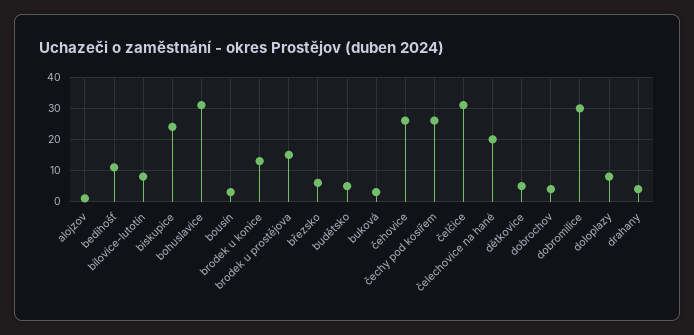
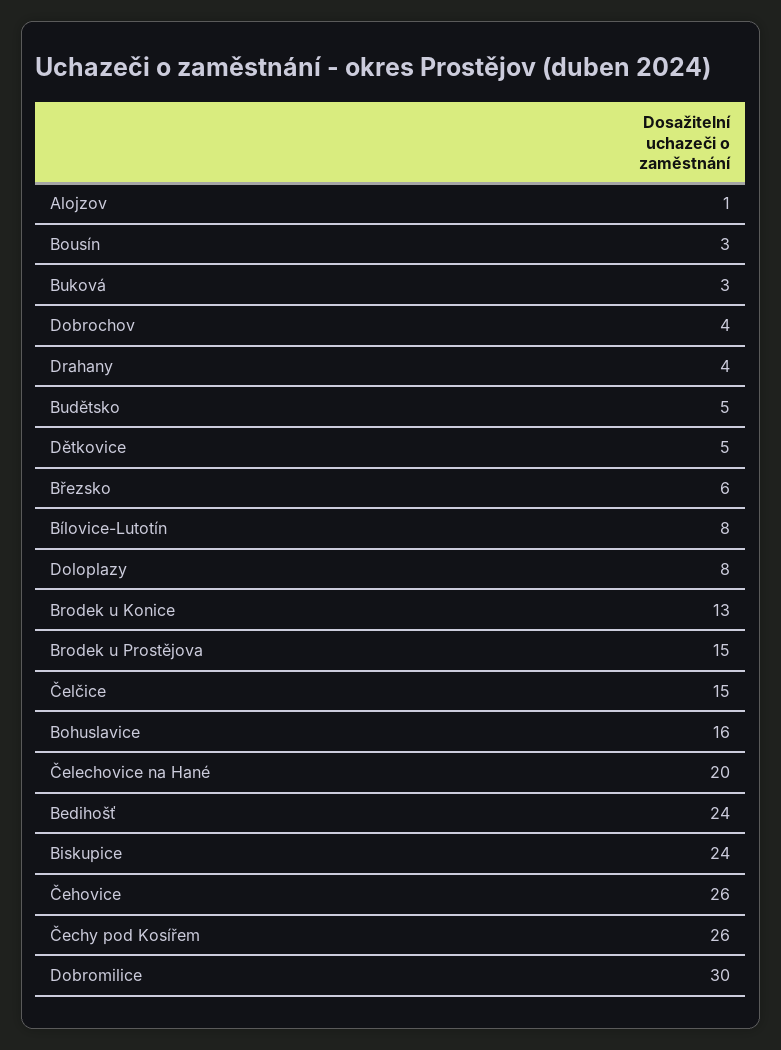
bedihošť: 10 -> 24
bohuslavice: 30 -> 16
čelčice: 30 -> 15

